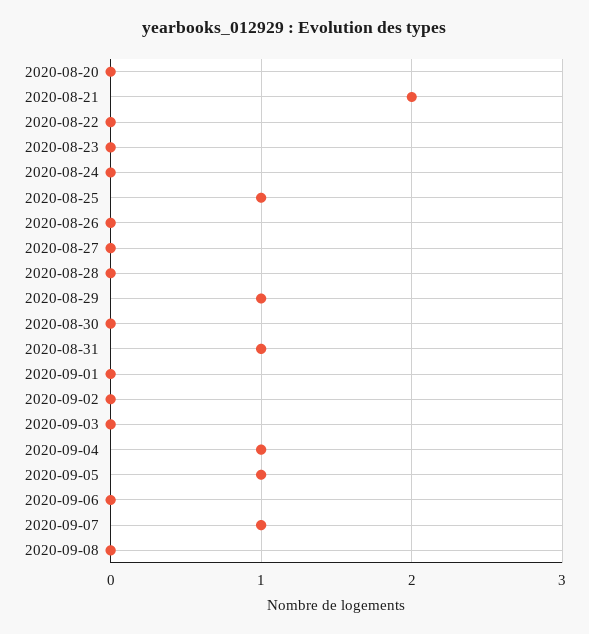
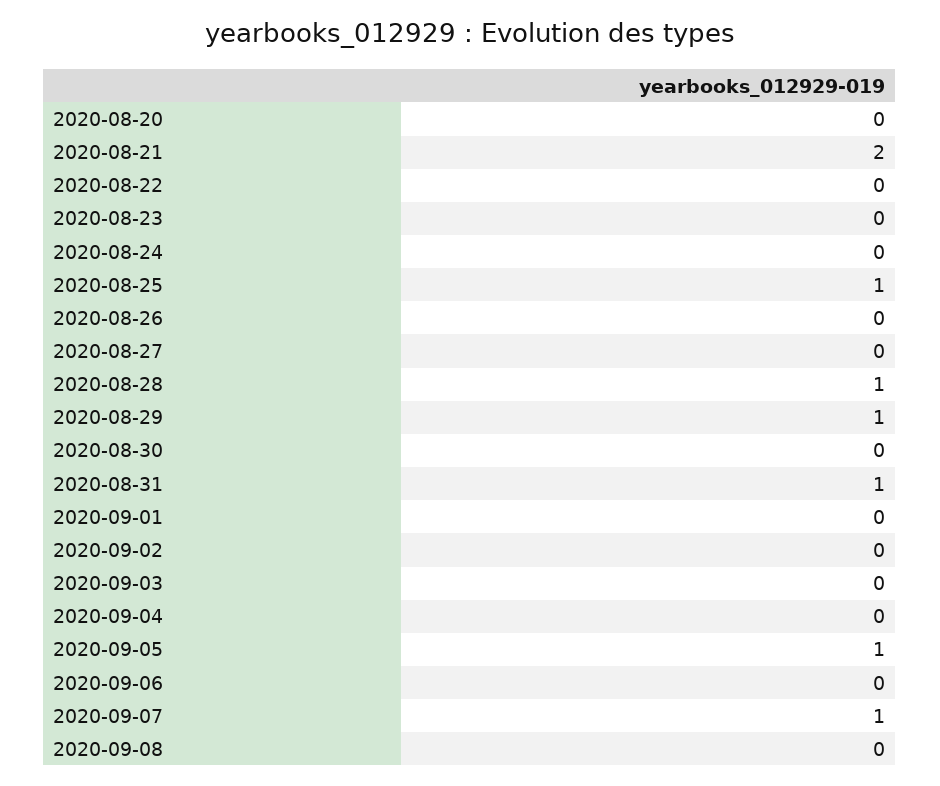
2020-08-28: 0 -> 1
2020-09-04: 1 -> 0

